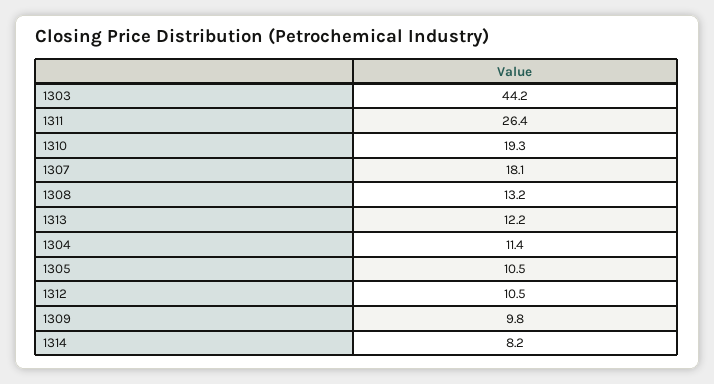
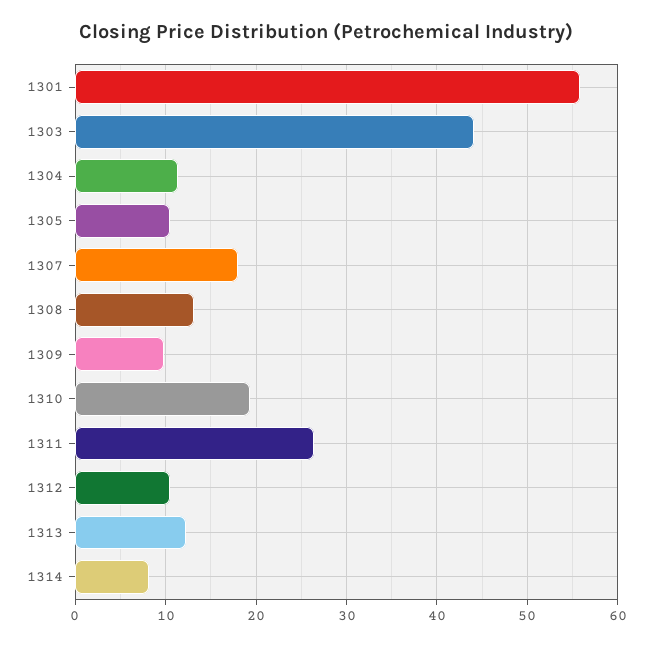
1301: none -> 56

